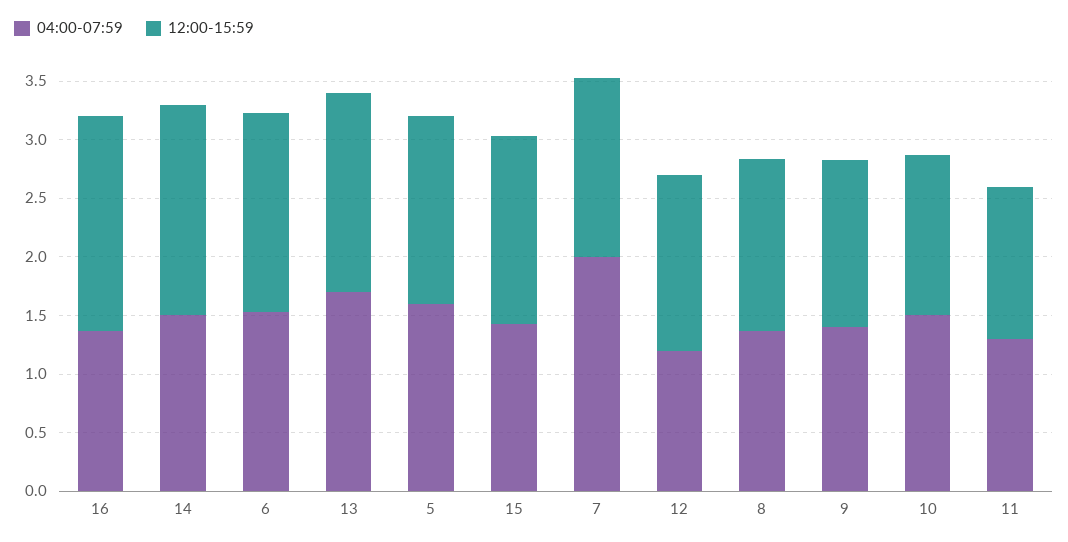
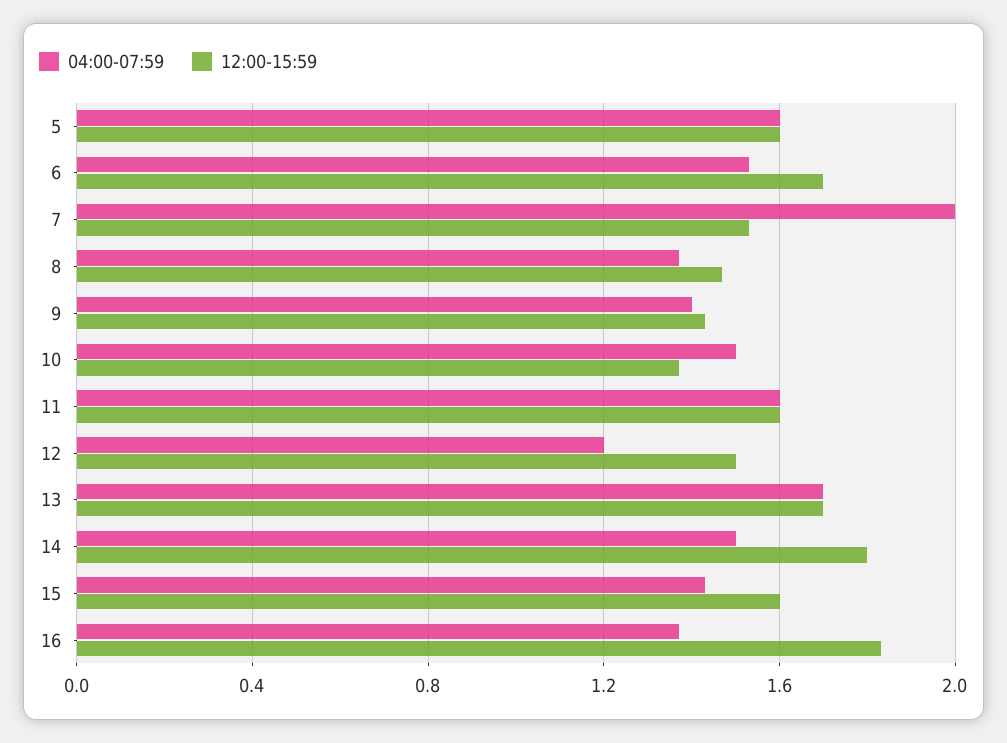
04:00-07:59, 11: 1.3 -> 1.6
12:00-15:59, 11: 1.3 -> 1.6

